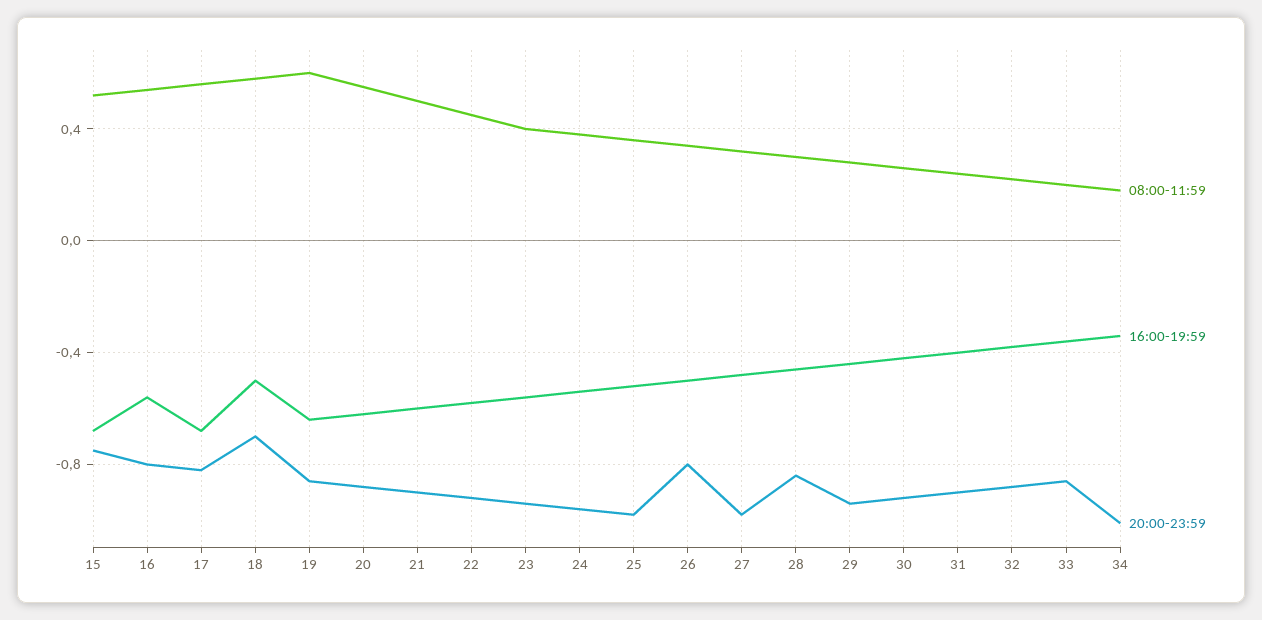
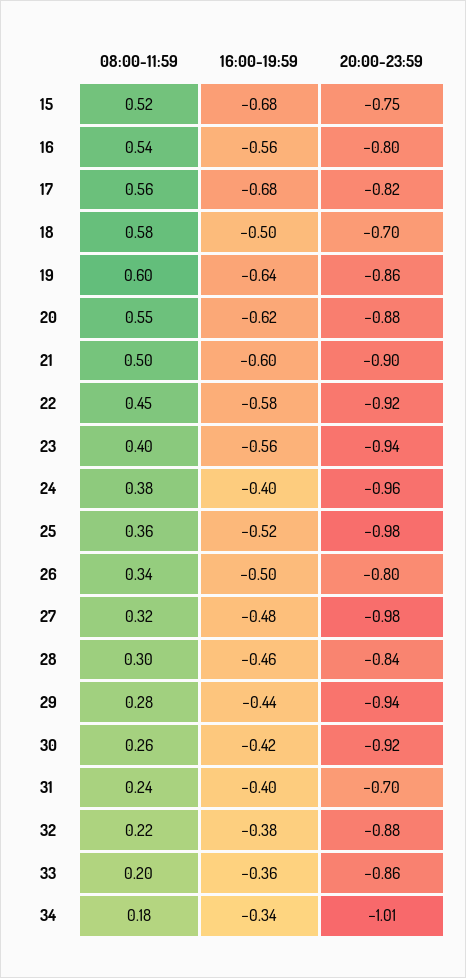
16:00-19:59, 24: -0.55 -> -0.4
20:00-23:59, 31: -0.9 -> -0.7

